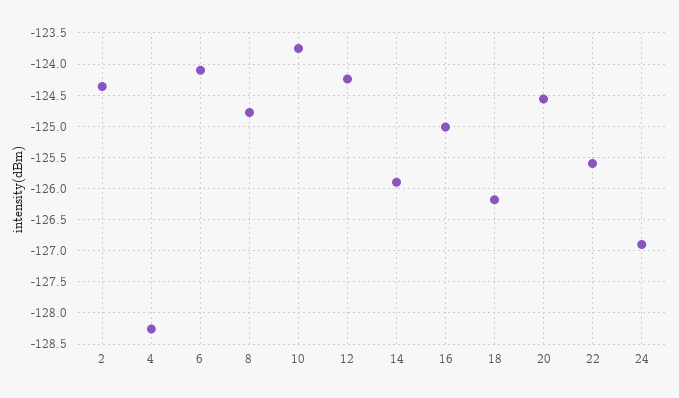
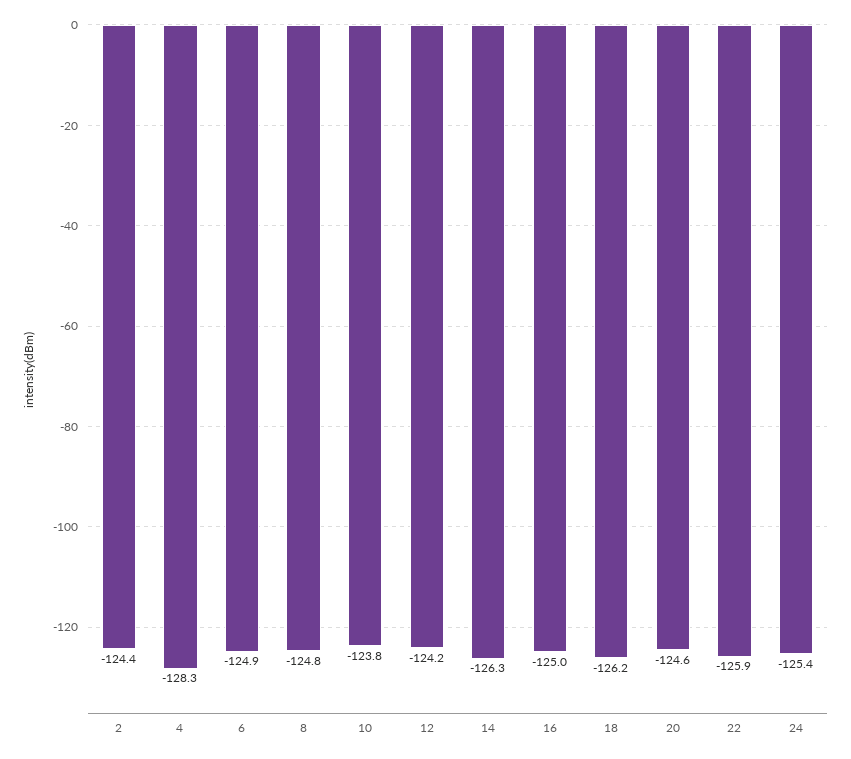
6: -124.1 -> -124.9
14: -125.9 -> -126.3
22: -125.6 -> -125.9
24: -126.9 -> -125.4

